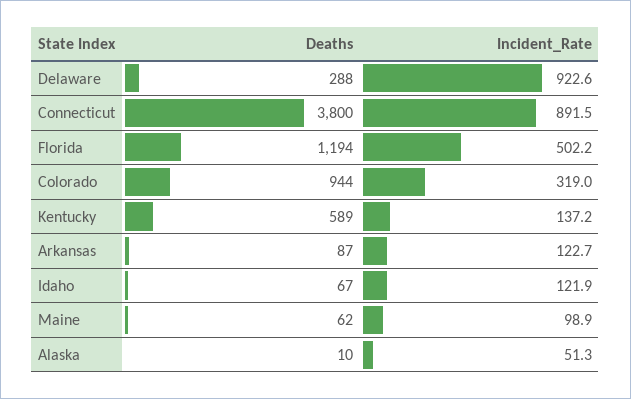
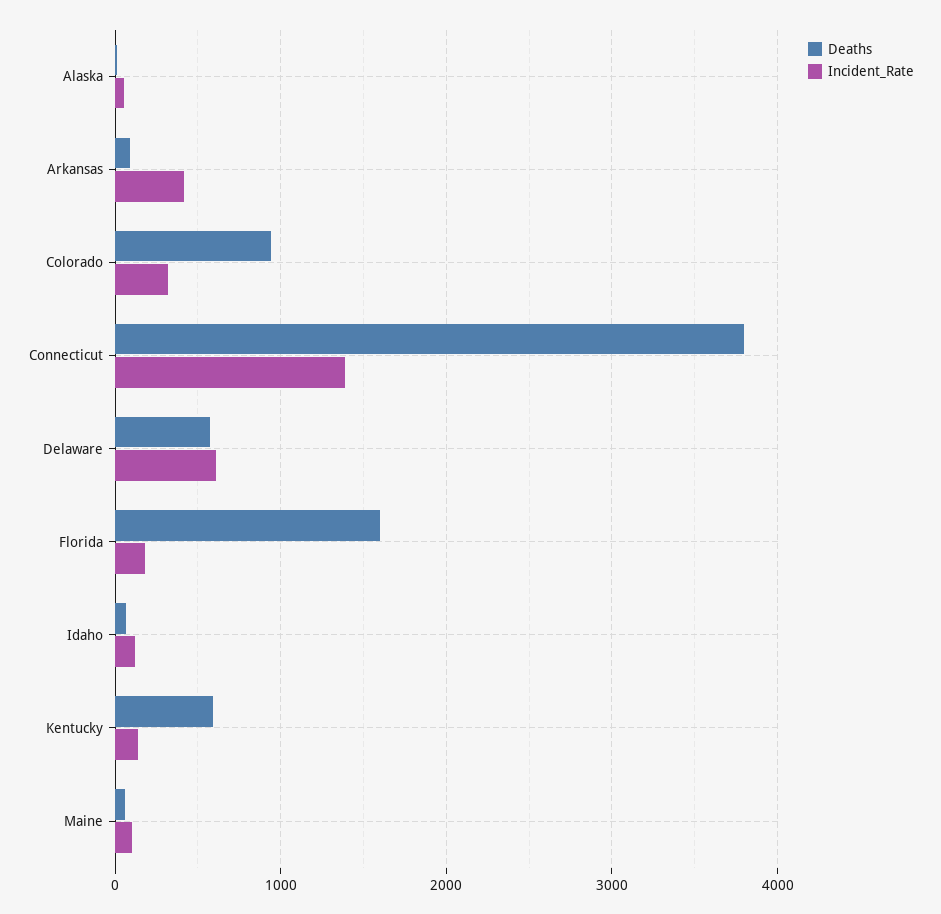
Deaths, Delaware: 288 -> 600
Incident_Rate, Delaware: 922.6 -> 600
Incident_Rate, Connecticut: 891.5 -> 1400
Deaths, Florida: 1194 -> 1600
Incident_Rate, Florida: 502.2 -> 200
Incident_Rate, Arkansas: 122.7 -> 400

